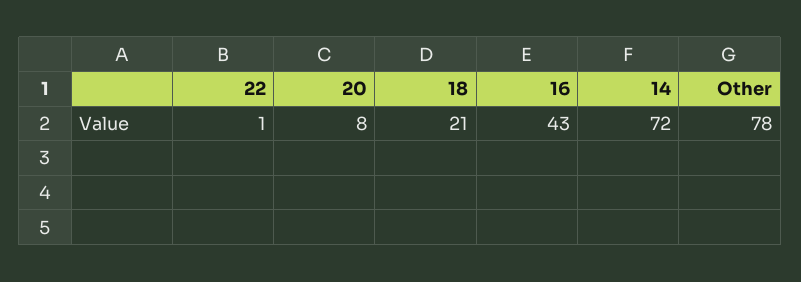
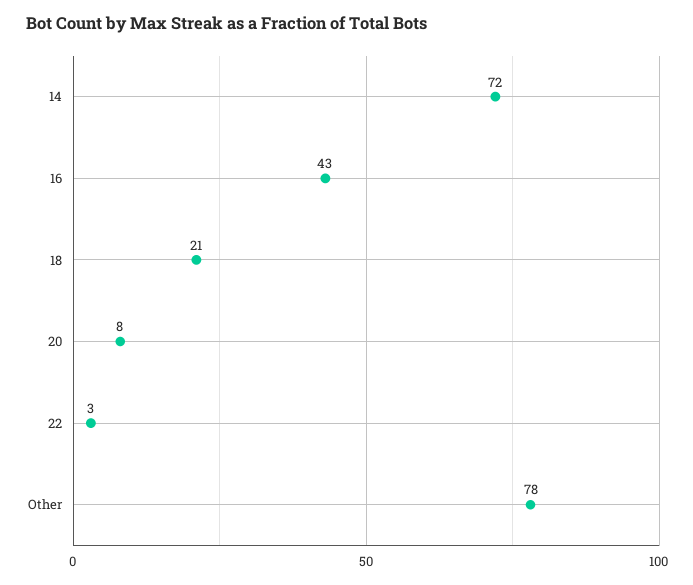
22: 1 -> 3

